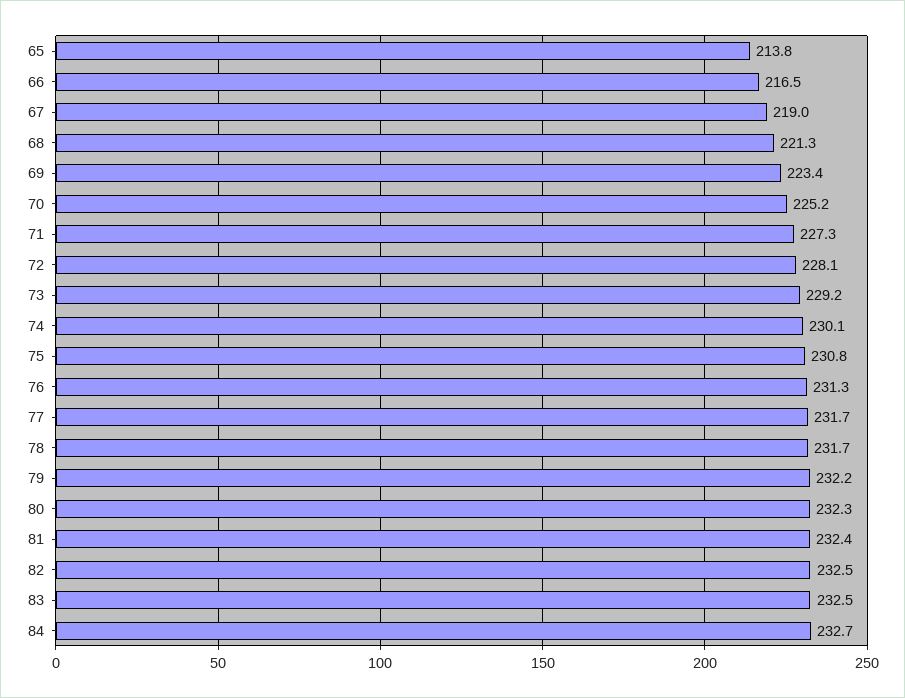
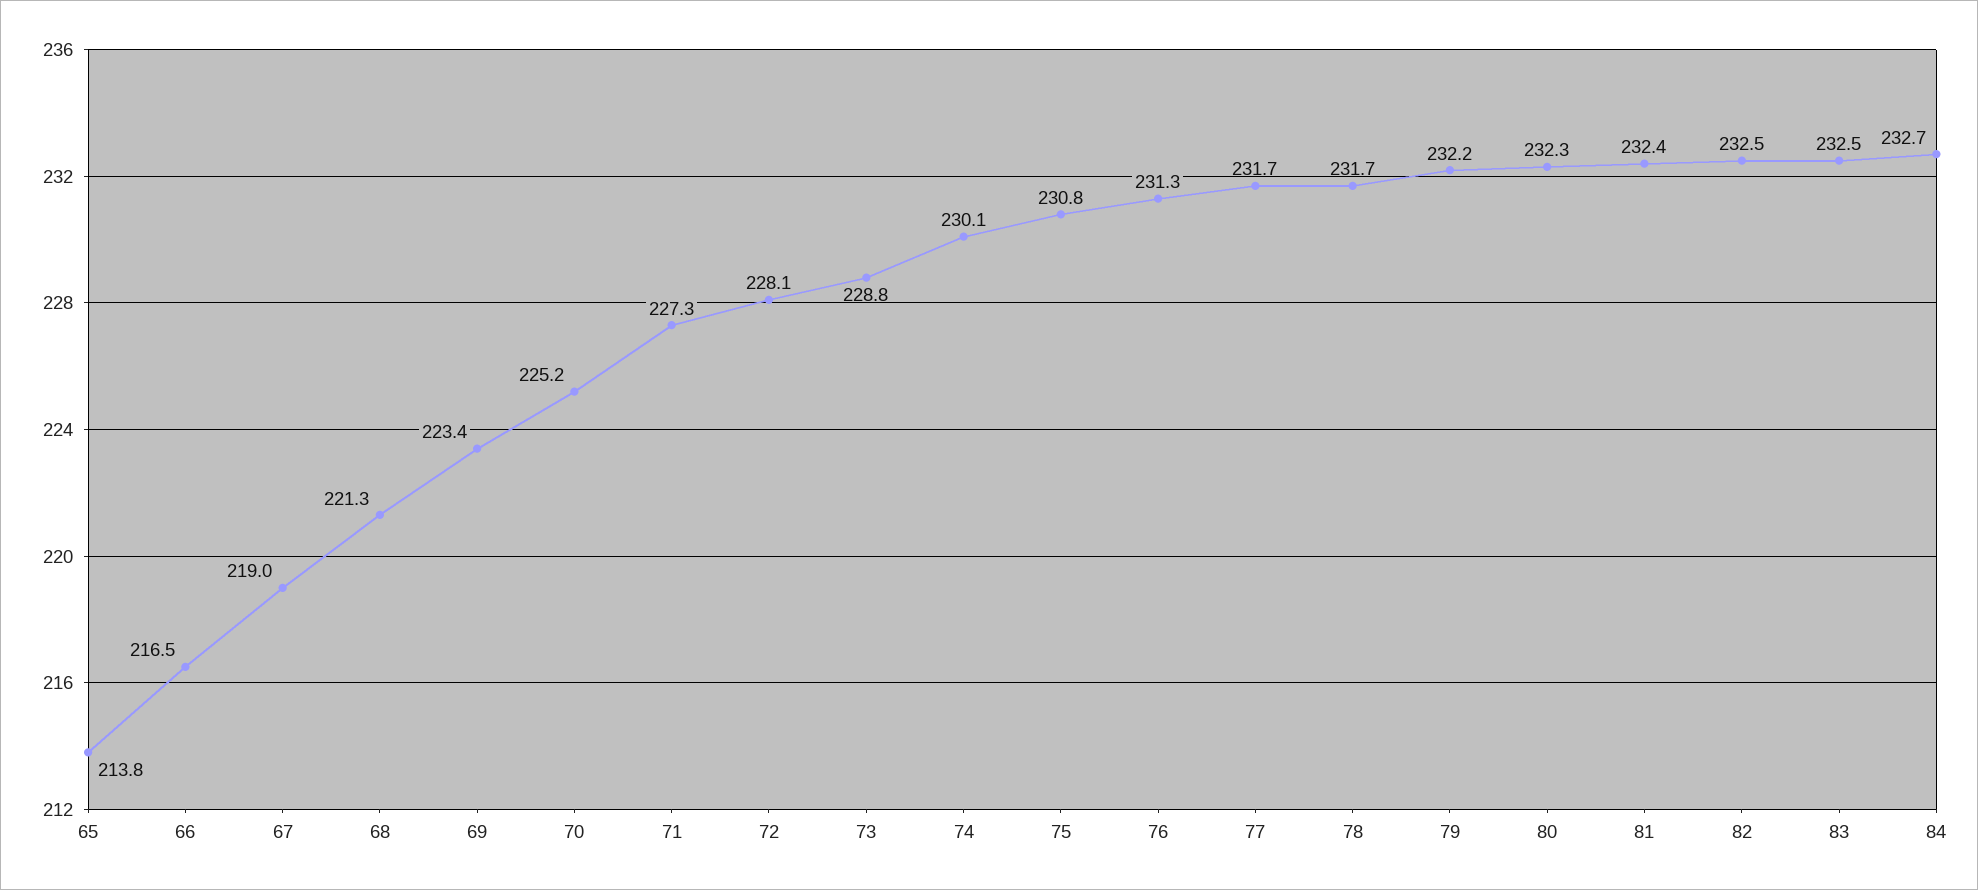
73: 229.2 -> 228.8

